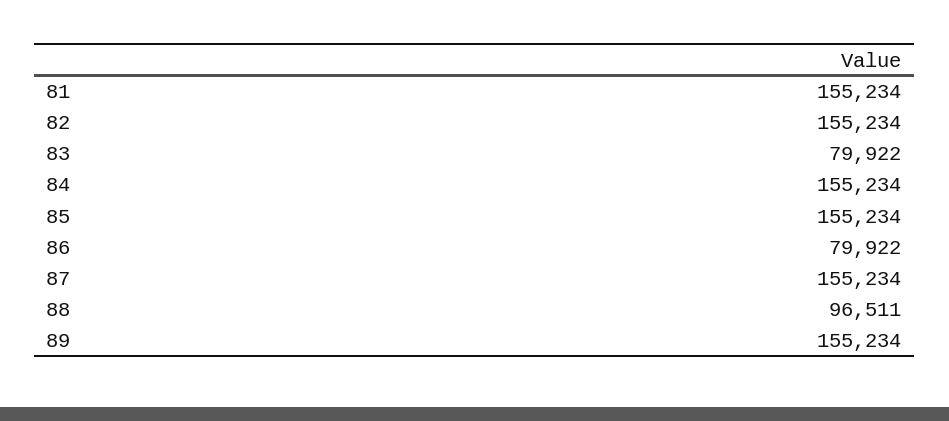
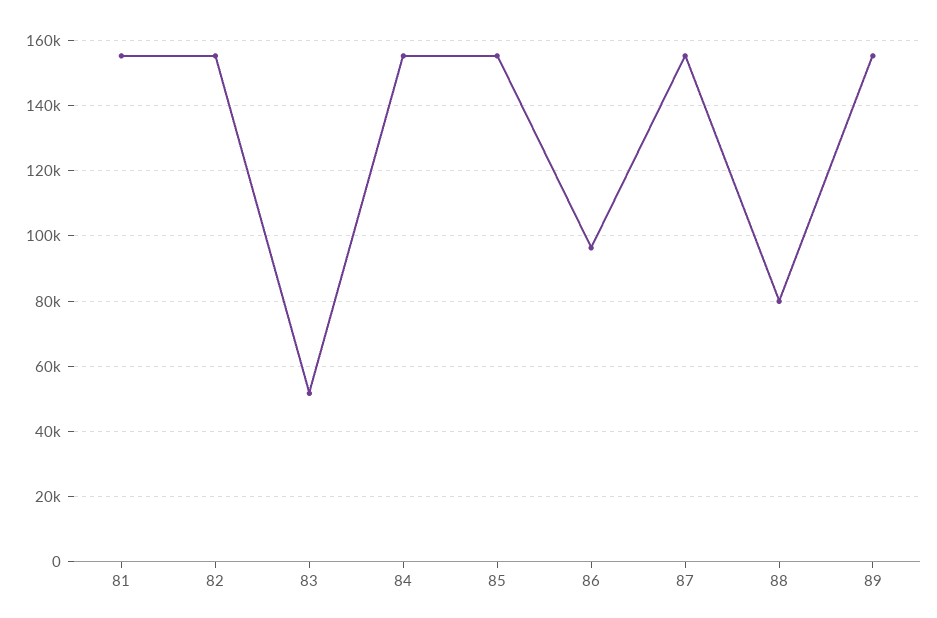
83: 79922 -> 52000
86: 79922 -> 96000
88: 96511 -> 80000

